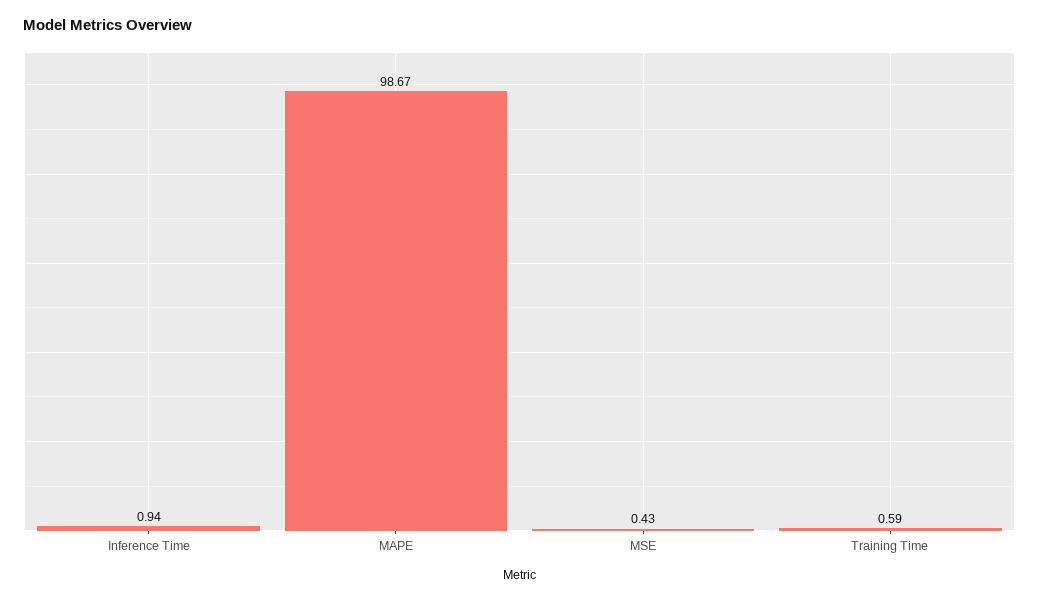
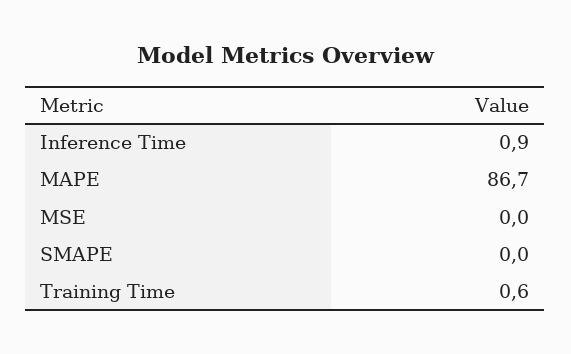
MAPE: 98.67 -> 86.7
MSE: 0.43 -> 0
SMAPE: none -> 0

